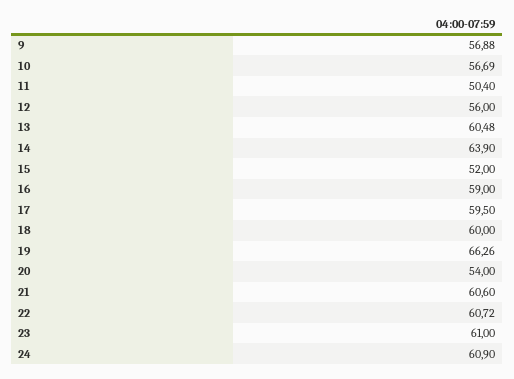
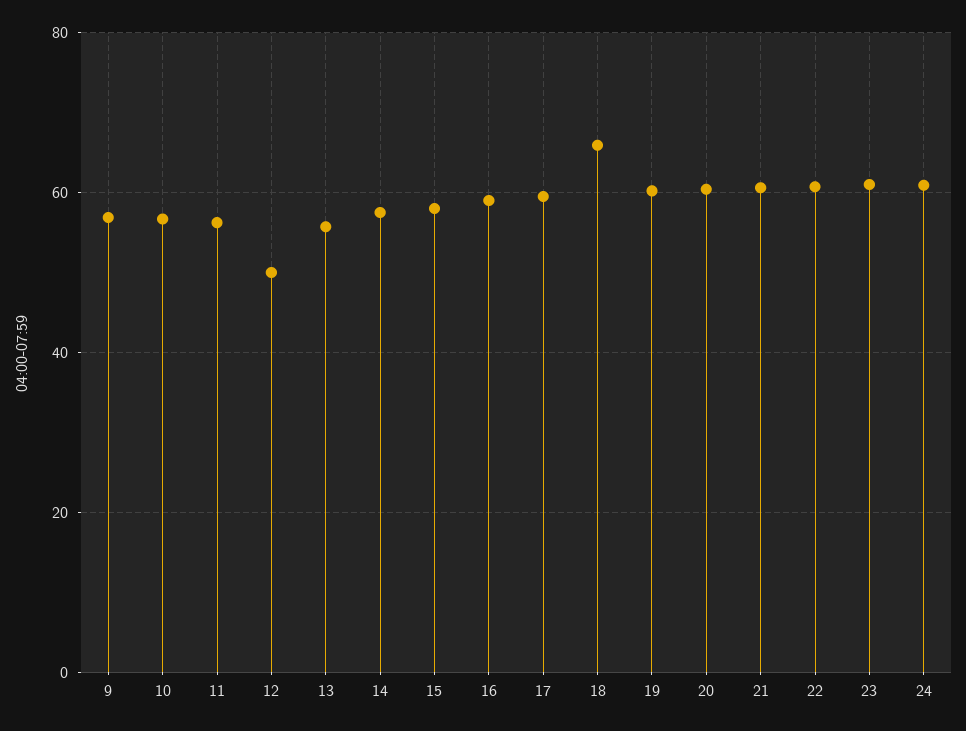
11: 50.4 -> 56
12: 56 -> 50
13: 60.48 -> 56
14: 63.9 -> 58
15: 52 -> 58
18: 60 -> 66
19: 66.26 -> 60
20: 54 -> 60

